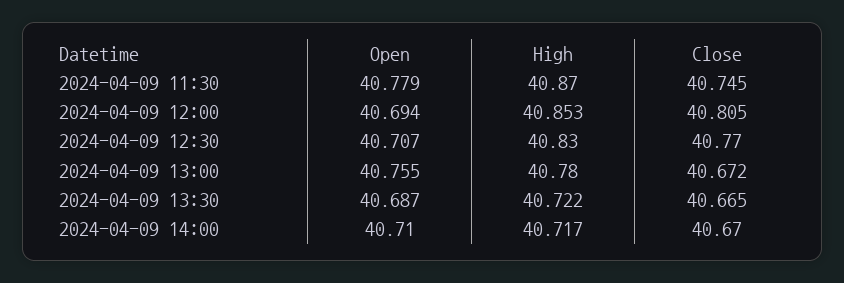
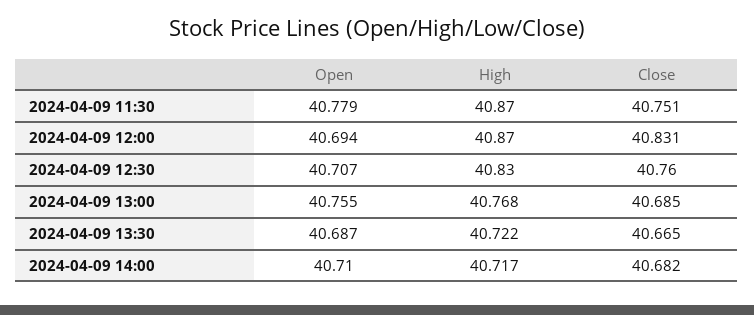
Close, 2024-04-09 11:30: 40.745 -> 40.751
High, 2024-04-09 12:00: 40.853 -> 40.87
Close, 2024-04-09 12:00: 40.805 -> 40.831
Close, 2024-04-09 12:30: 40.77 -> 40.76
High, 2024-04-09 13:00: 40.78 -> 40.768
Close, 2024-04-09 13:00: 40.672 -> 40.685
Close, 2024-04-09 14:00: 40.67 -> 40.682

